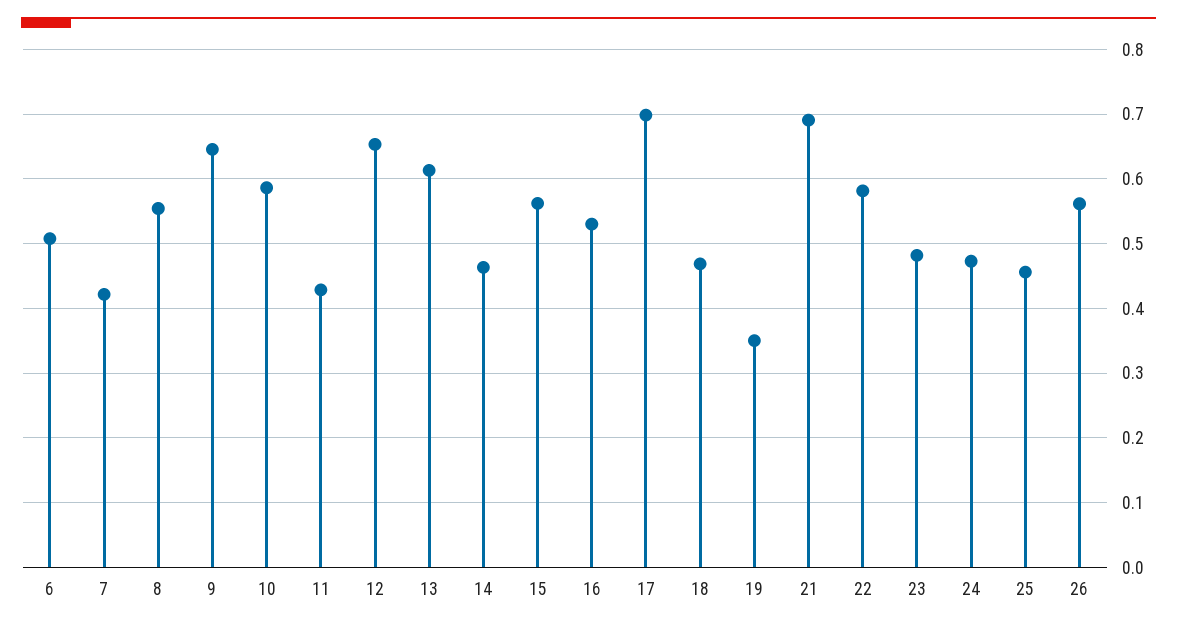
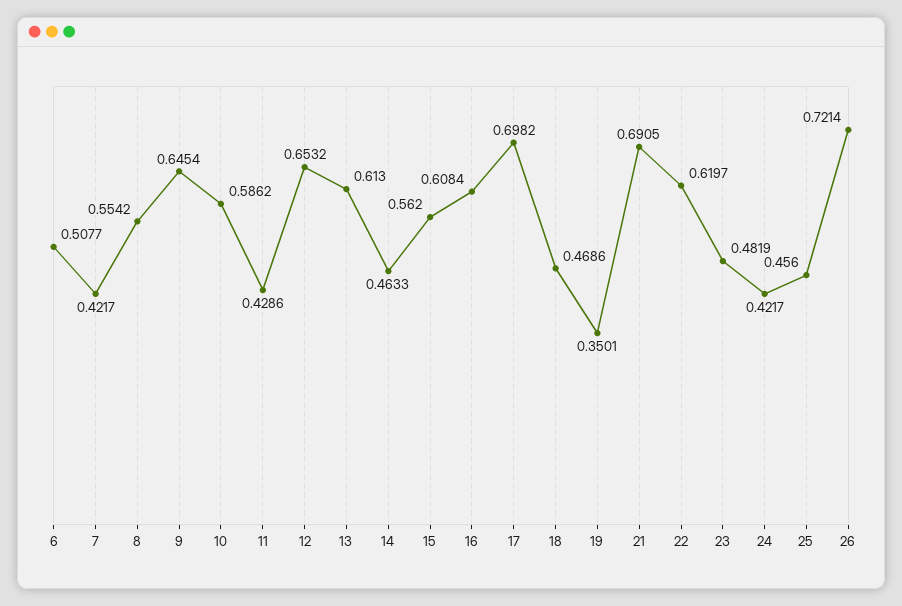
16: 0.53 -> 0.6084
22: 0.58 -> 0.6197
24: 0.47 -> 0.4217
26: 0.56 -> 0.7214

